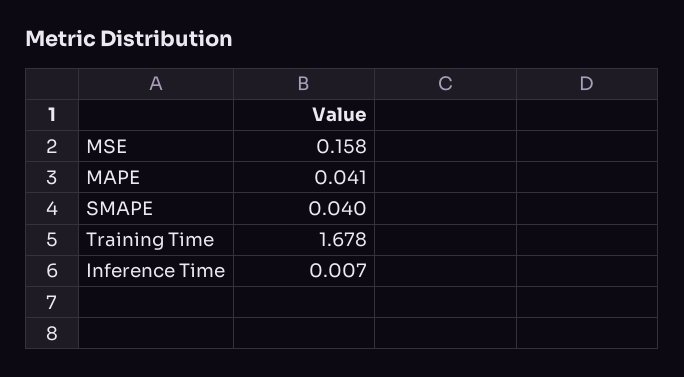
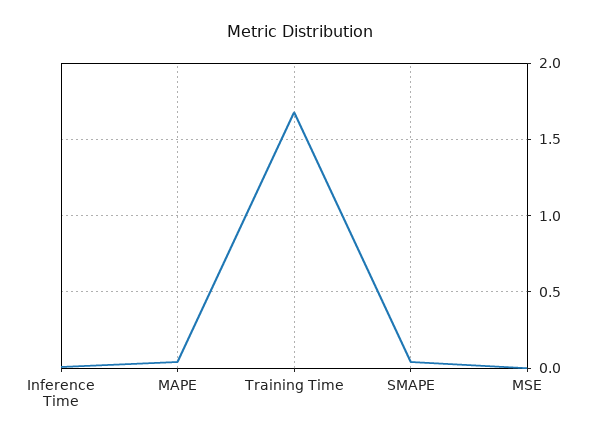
MSE: 0.158 -> 0

